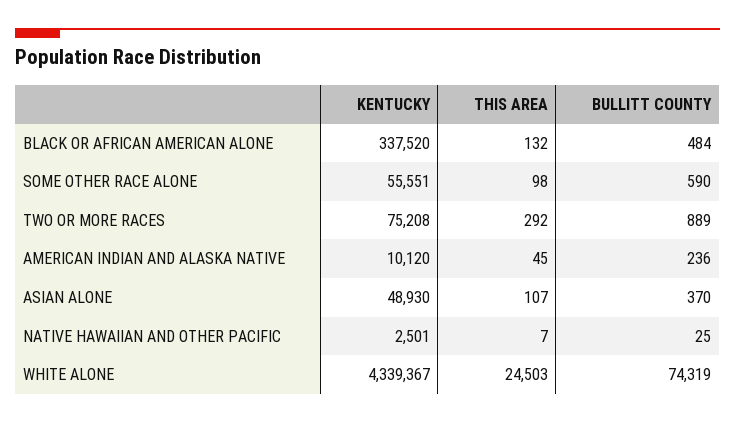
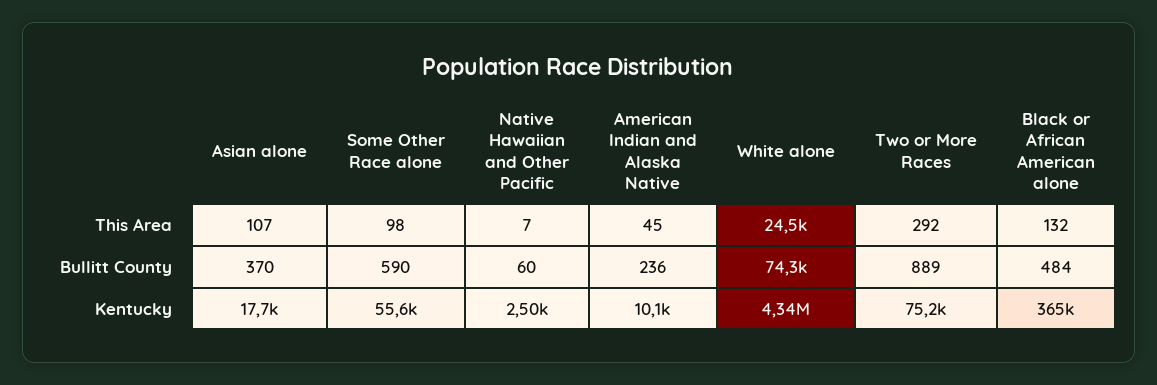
KENTUCKY, BLACK OR AFRICAN AMERICAN ALONE: 337520 -> 365000
KENTUCKY, ASIAN ALONE: 48930 -> 17700
BULLITT COUNTY, NATIVE HAWAIIAN AND OTHER PACIFIC: 25 -> 60

